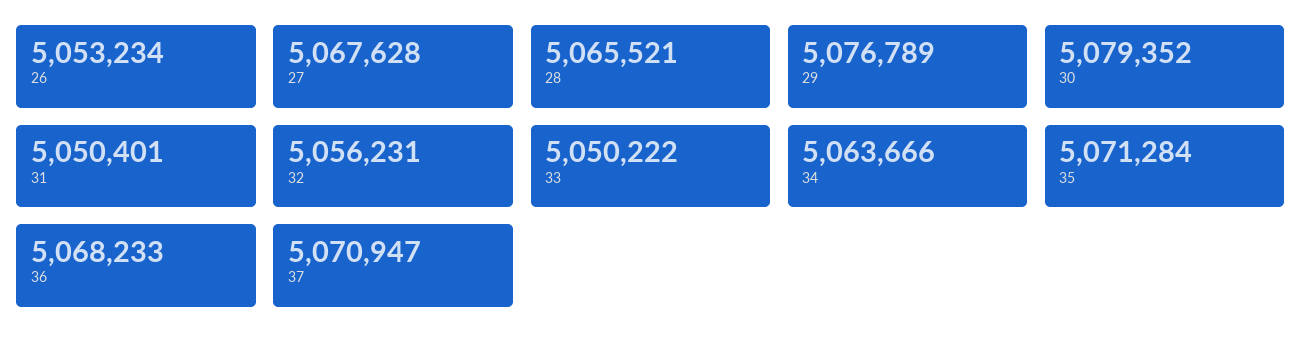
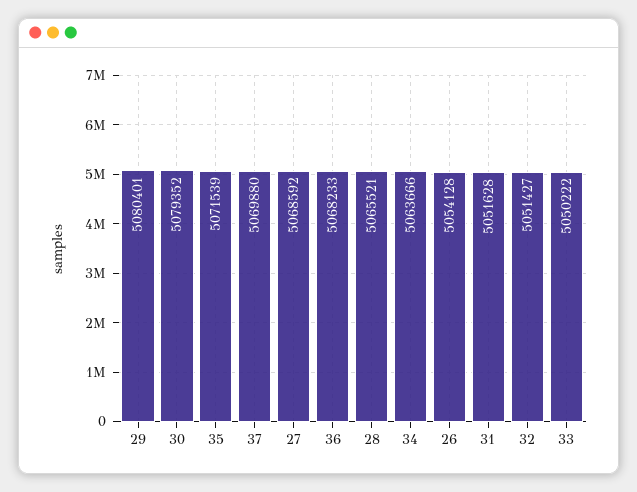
26: 5053234 -> 5054128
27: 5067628 -> 5068592
29: 5076789 -> 5080401
31: 5050401 -> 5051628
32: 5056231 -> 5051427
35: 5071284 -> 5071539
37: 5070947 -> 5069880

